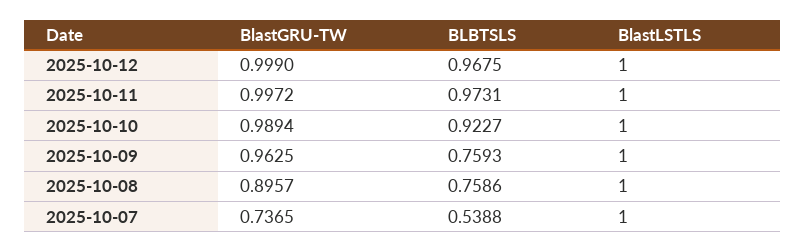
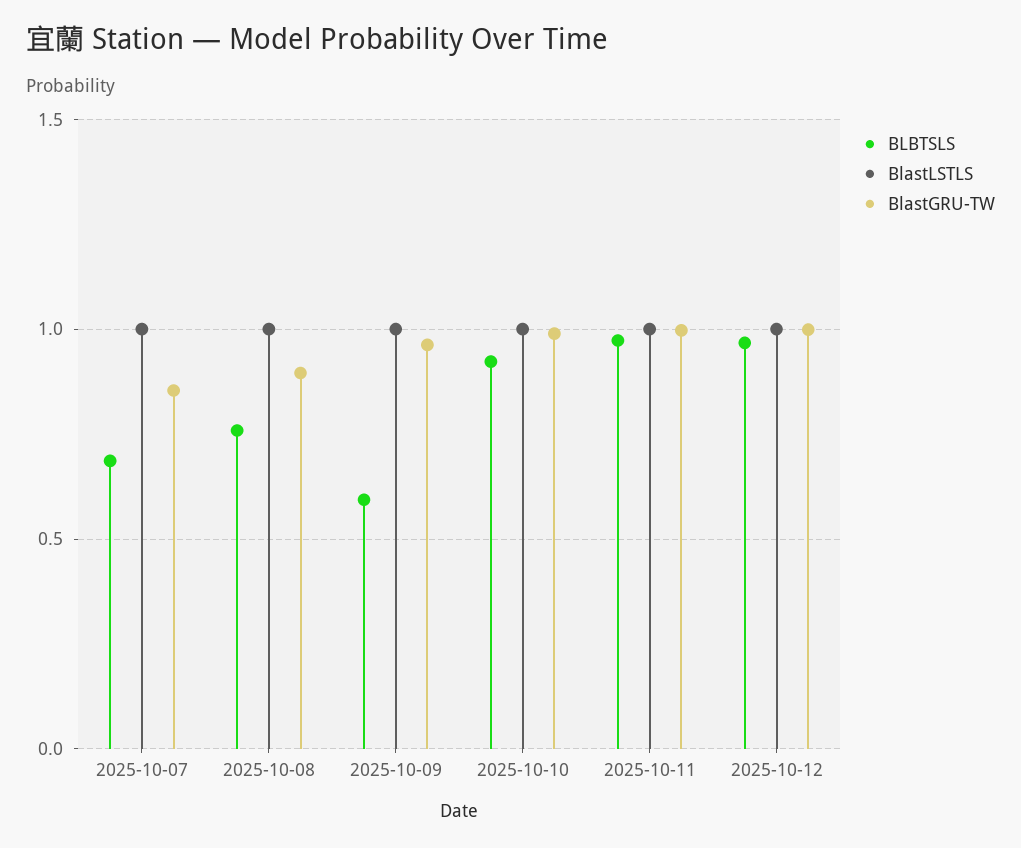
BLBTSLS, 2025-10-09: 0.7593 -> 0.6
BlastGRU-TW, 2025-10-07: 0.7365 -> 0.85
BLBTSLS, 2025-10-07: 0.5388 -> 0.7

